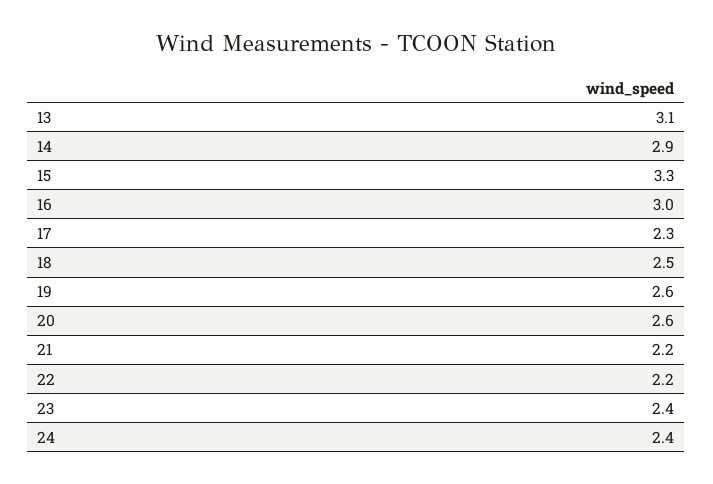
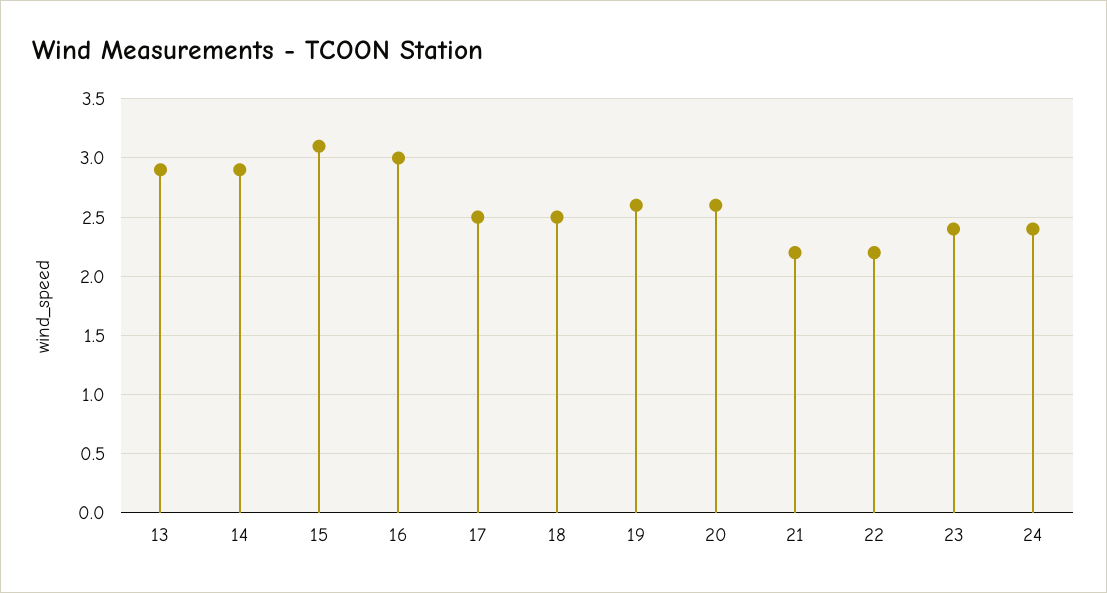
13: 3.1 -> 2.9
15: 3.3 -> 3.1
17: 2.3 -> 2.5

